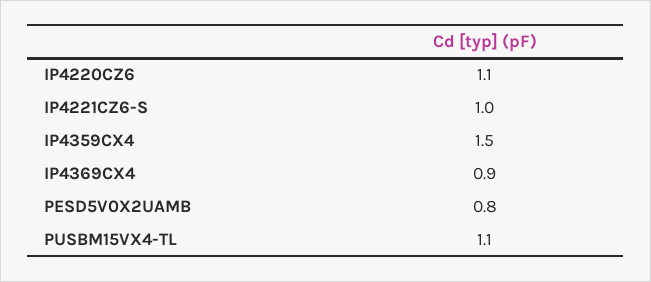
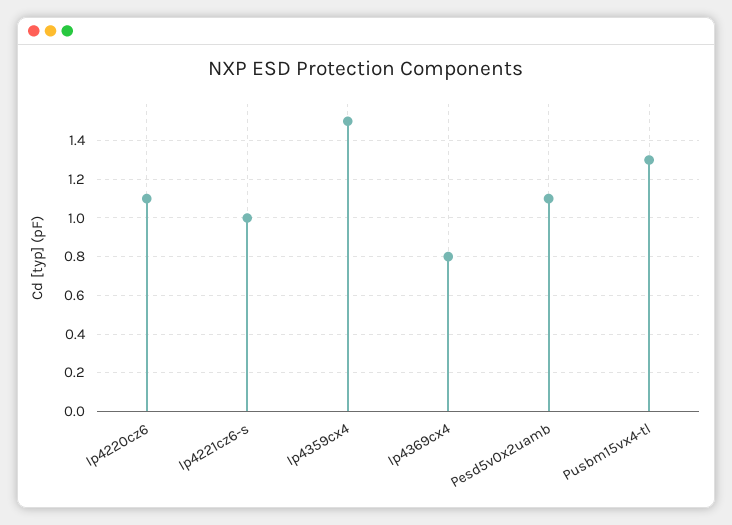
IP4369CX4: 0.9 -> 0.8
PESD5V0X2UAMB: 0.8 -> 1.1
PUSBM15VX4-TL: 1.1 -> 1.3

